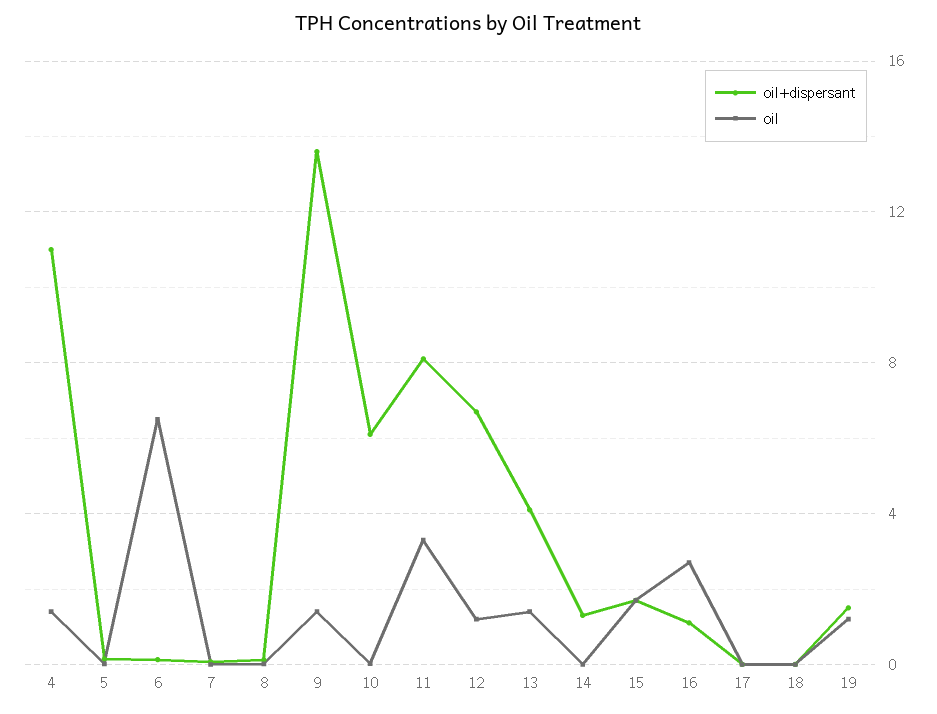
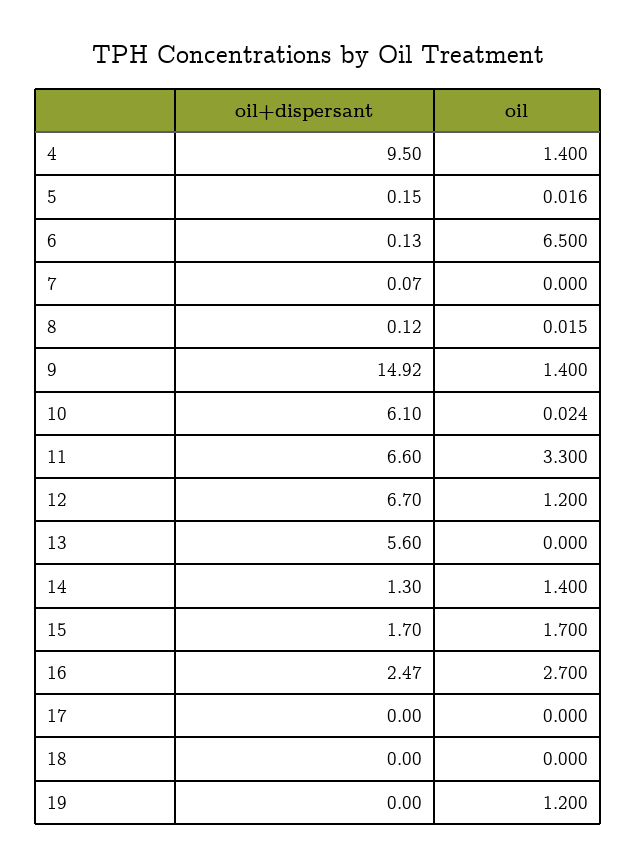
oil+dispersant, 4: 11 -> 9.5
oil+dispersant, 9: 13.5 -> 14.92
oil+dispersant, 11: 8 -> 6.6
oil+dispersant, 13: 4 -> 5.6
oil, 13: 1.5 -> 0
oil, 14: 0 -> 1.4
oil+dispersant, 16: 1 -> 2.47
oil+dispersant, 19: 1.5 -> 0

